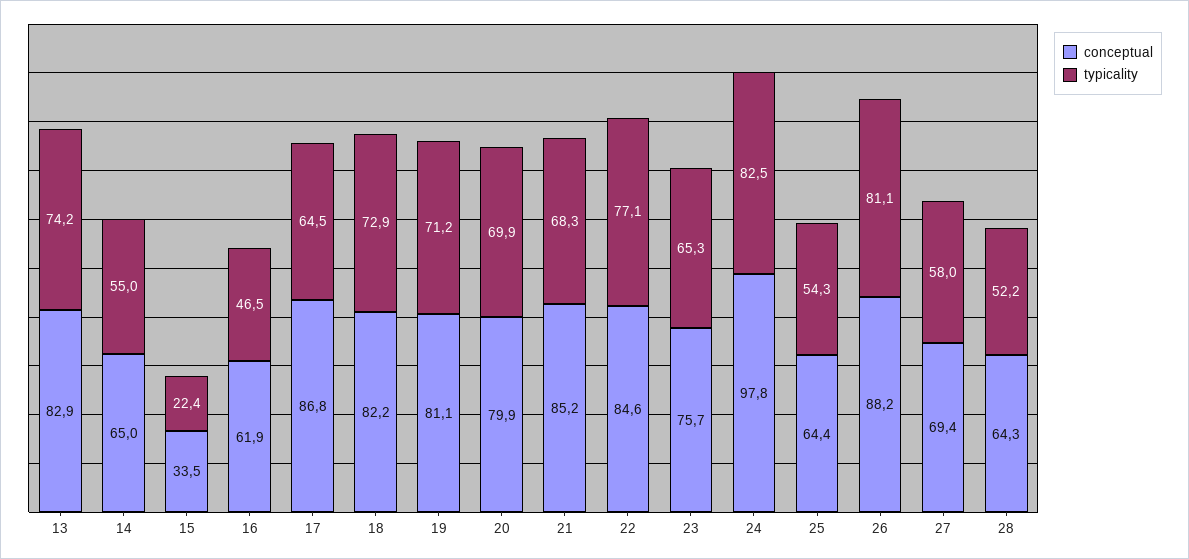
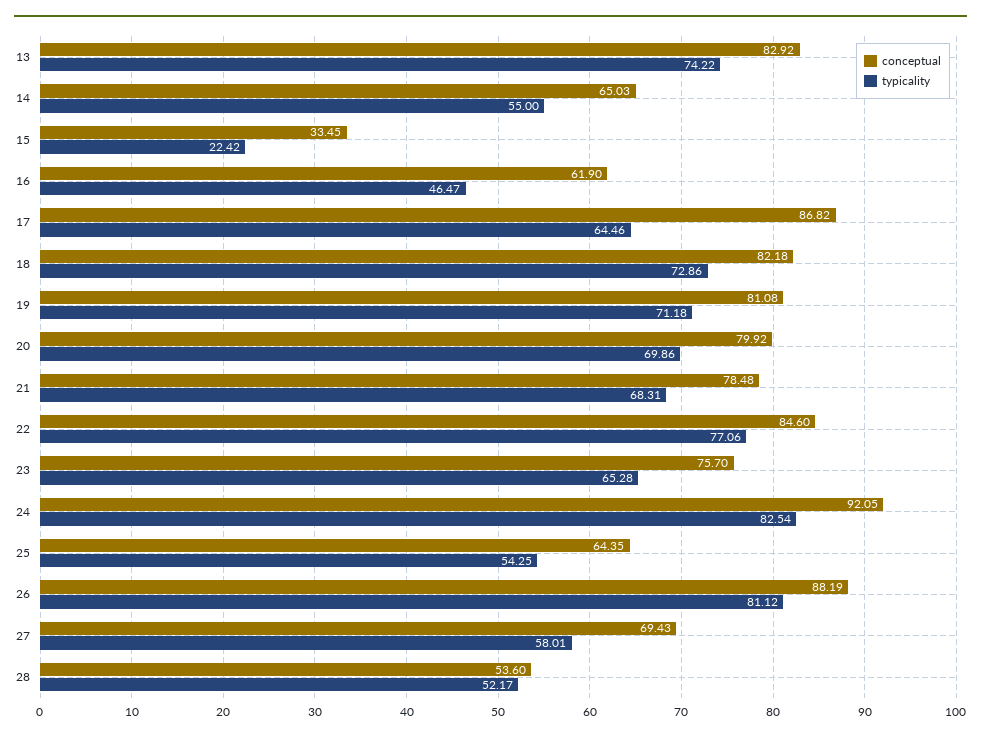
conceptual, 21: 85.2 -> 78.48
conceptual, 24: 97.8 -> 92.05
conceptual, 28: 64.3 -> 53.6

